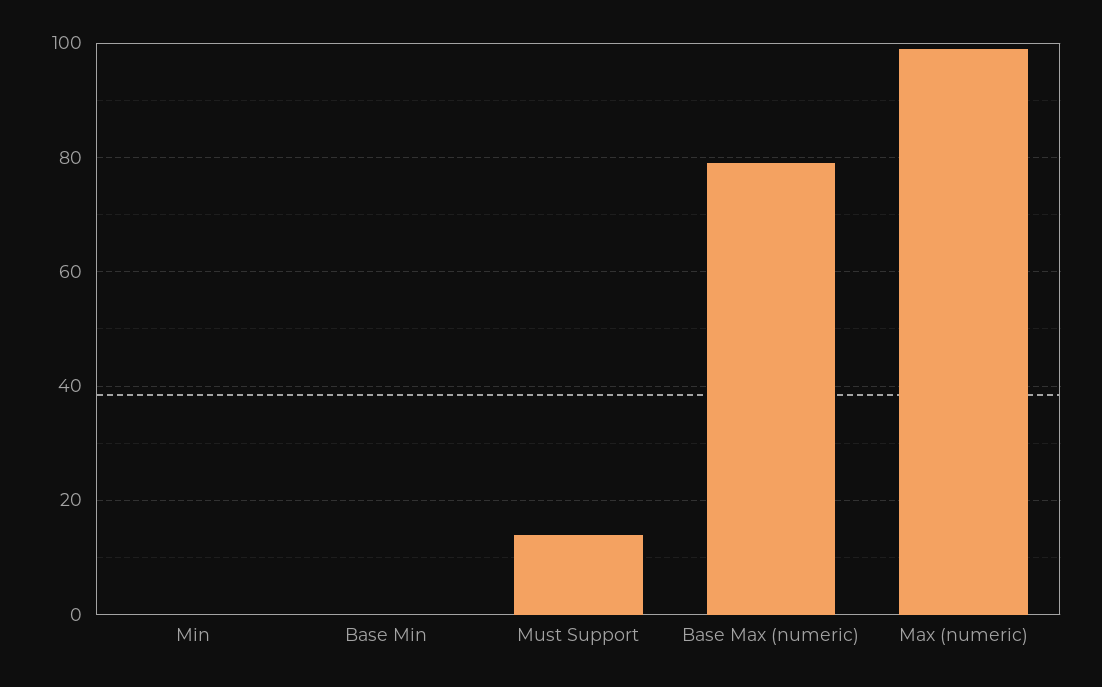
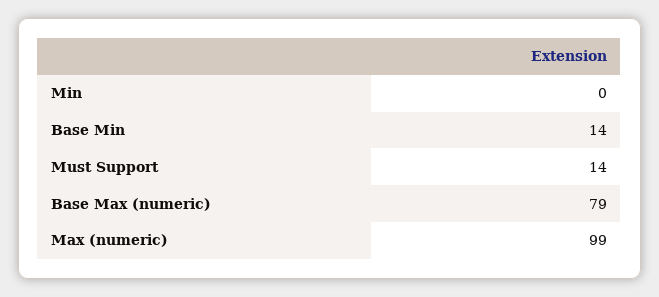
Base Min: 0 -> 14

